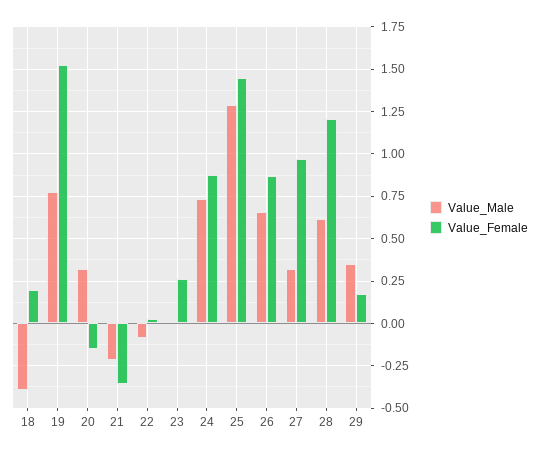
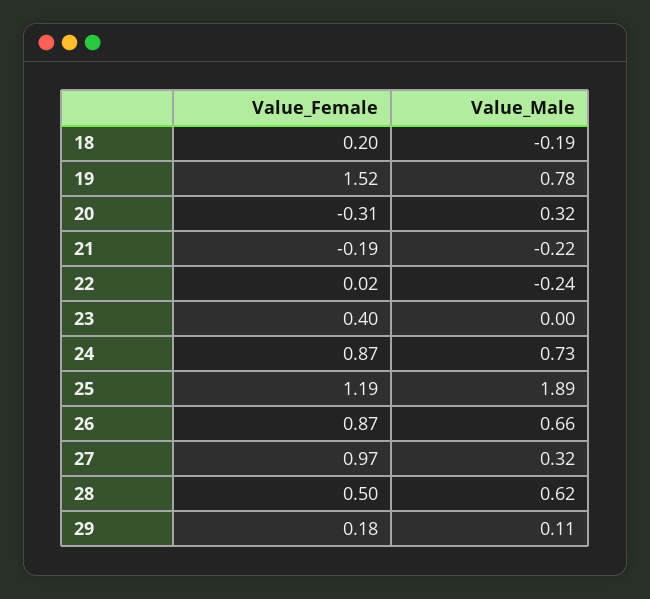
Value_Male, 18: -0.4 -> -0.19
Value_Female, 20: -0.15 -> -0.31
Value_Female, 21: -0.35 -> -0.19
Value_Male, 22: -0.1 -> -0.24
Value_Female, 23: 0.25 -> 0.4
Value_Male, 25: 1.3 -> 1.89
Value_Female, 25: 1.45 -> 1.19
Value_Female, 28: 1.2 -> 0.5
Value_Male, 29: 0.35 -> 0.11

